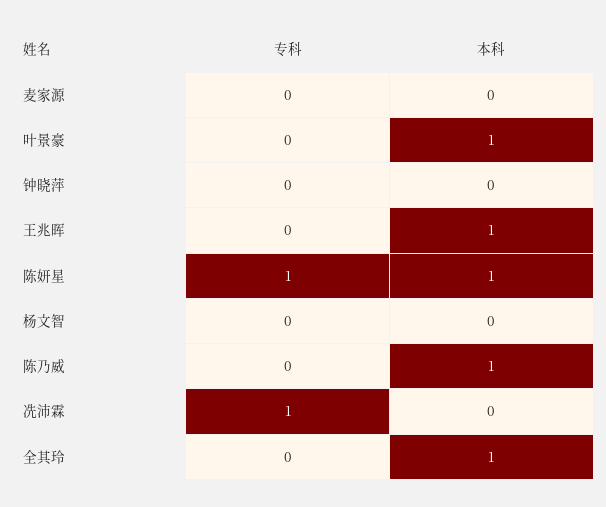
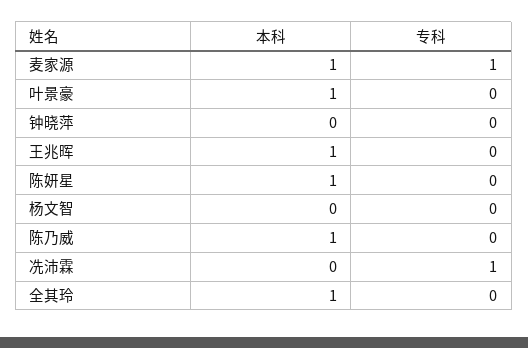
专科, 麦家源: 0 -> 1
本科, 麦家源: 0 -> 1
专科, 陈妍星: 1 -> 0

